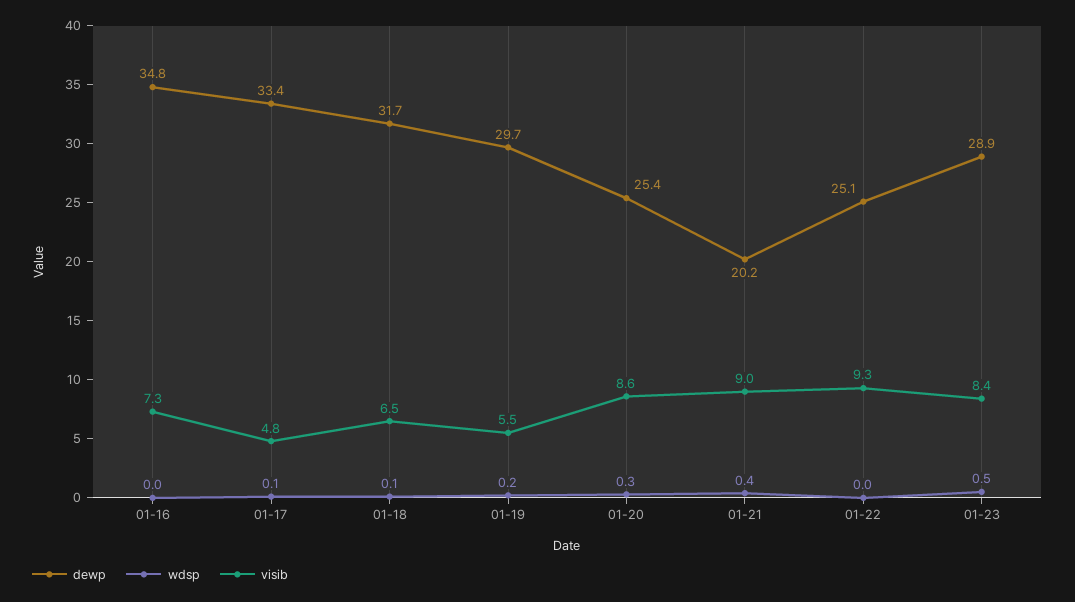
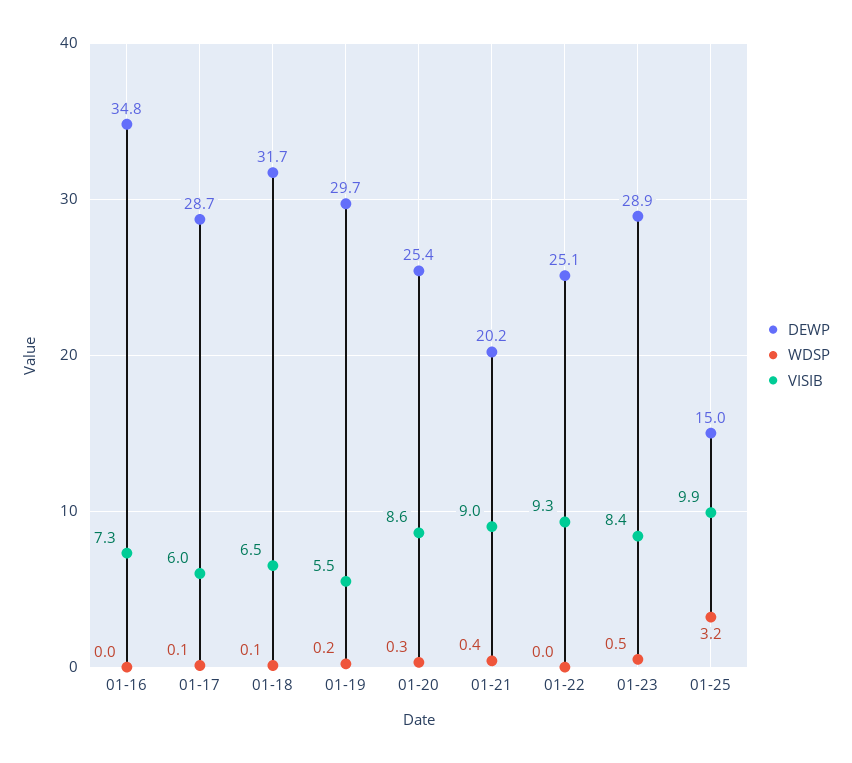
dewp, 01-17: 33.4 -> 28.7
visib, 01-17: 4.8 -> 6
dewp, 01-25: none -> 15
wdsp, 01-25: none -> 3.2
visib, 01-25: none -> 9.9

